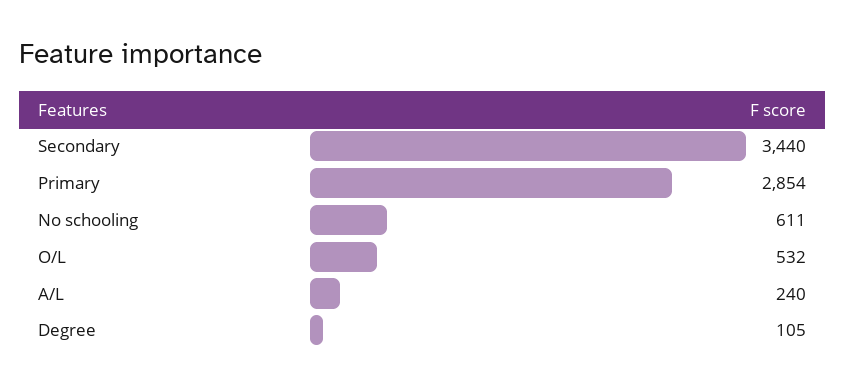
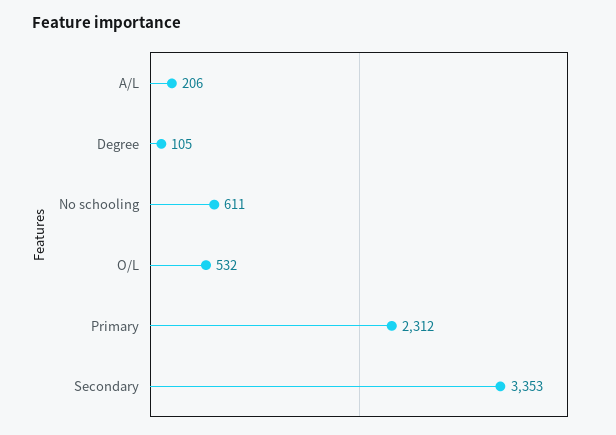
Secondary: 3440 -> 3353
Primary: 2854 -> 2312
A/L: 240 -> 206

